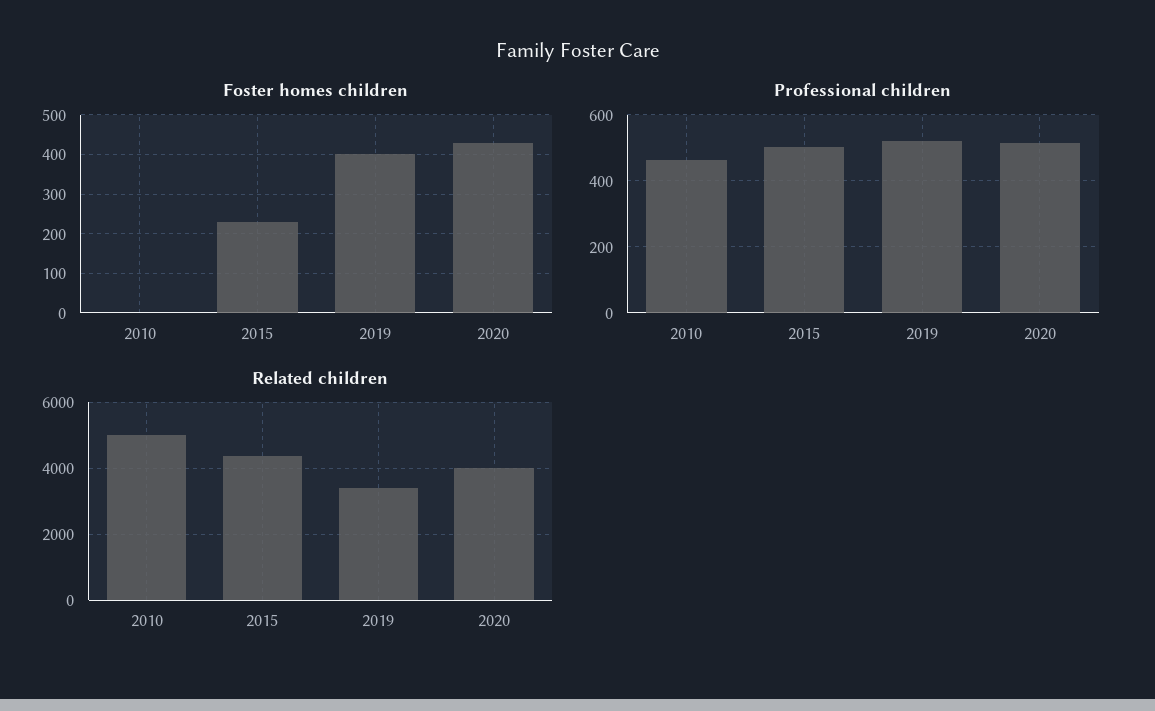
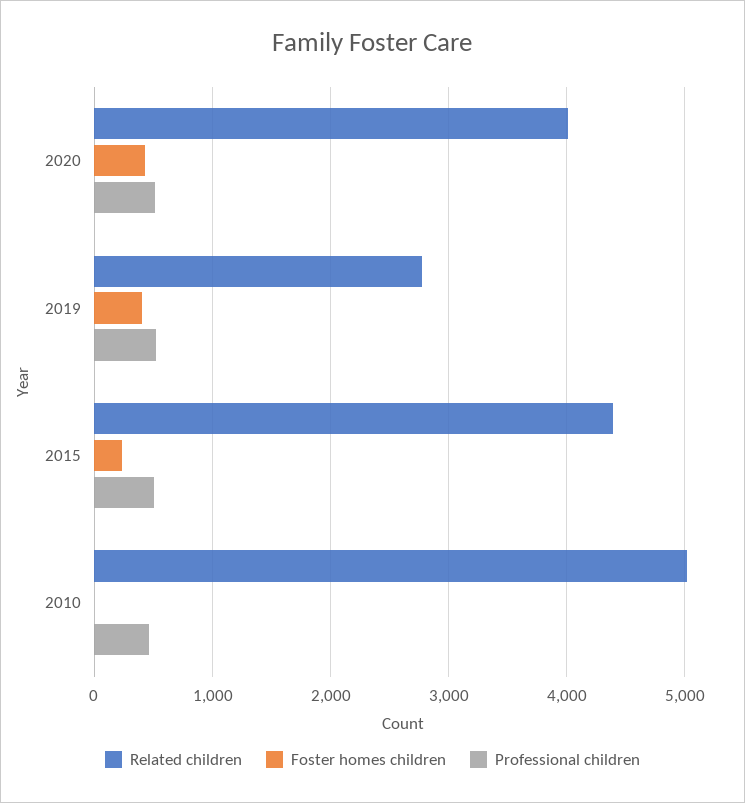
Related children, 2019: 3400 -> 2800

